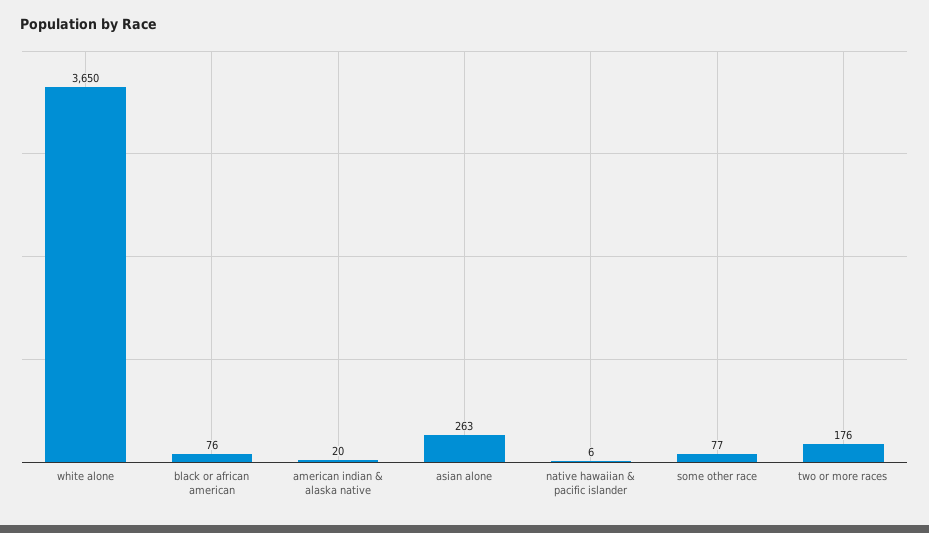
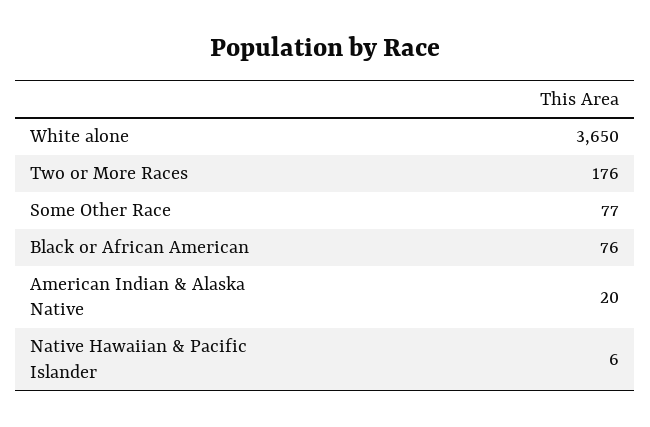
asian alone: 263 -> none

